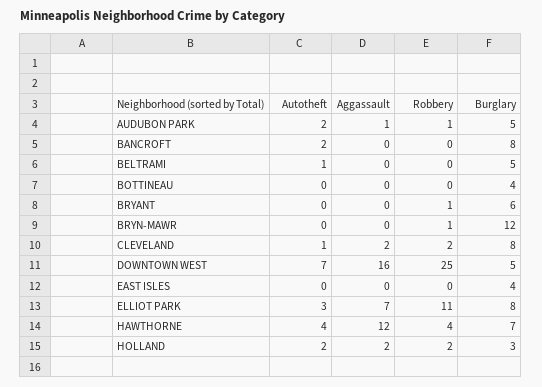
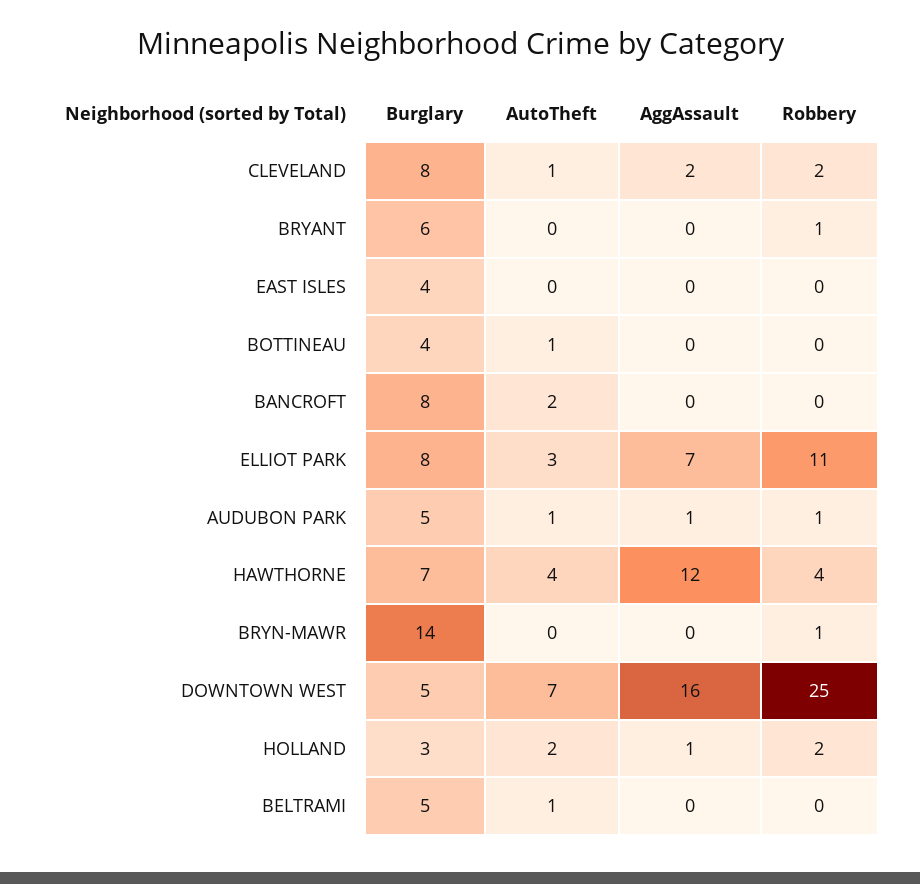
Autotheft, AUDUBON PARK: 2 -> 1
Autotheft, BOTTINEAU: 0 -> 1
Burglary, BRYN-MAWR: 12 -> 14
Aggassault, HOLLAND: 2 -> 1

